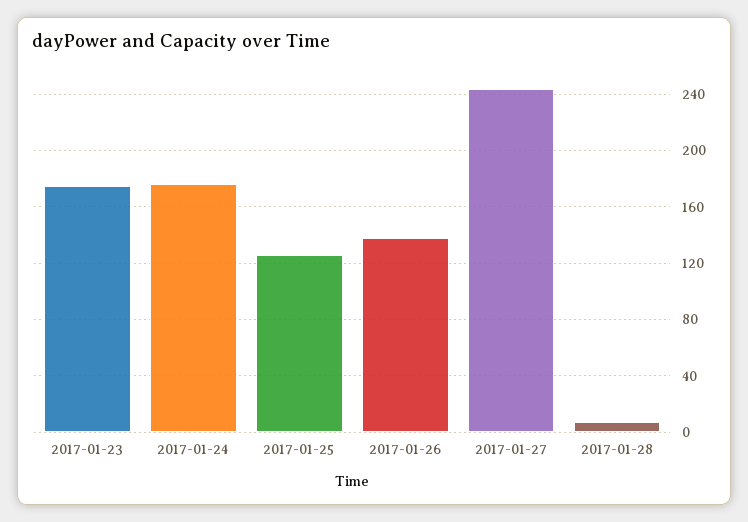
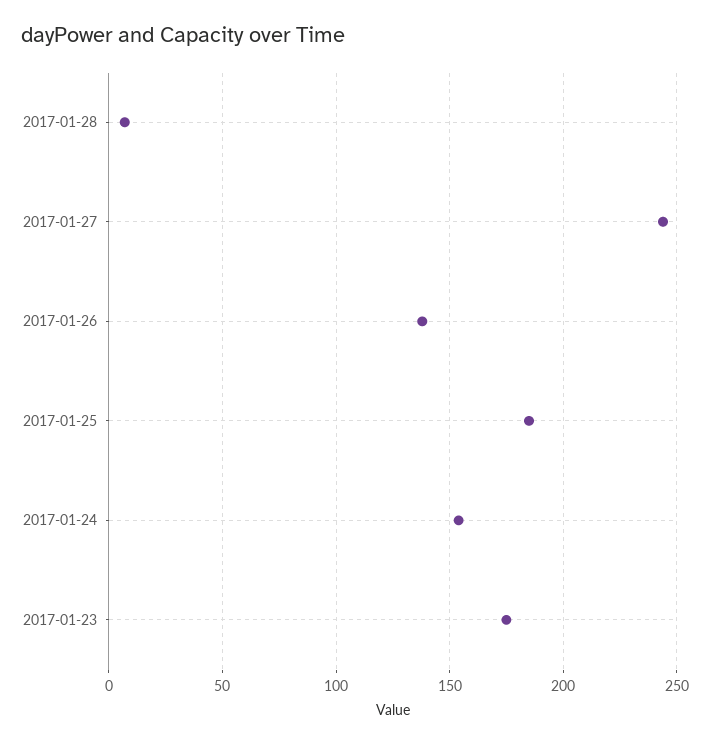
2017-01-24: 175 -> 155
2017-01-25: 125 -> 185

